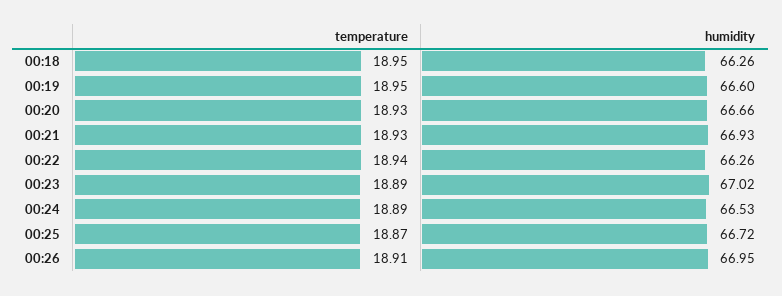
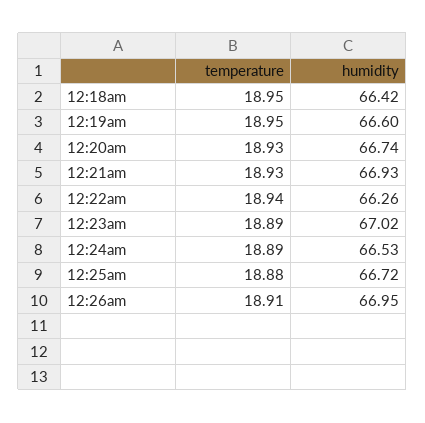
humidity, 00:18: 66.26 -> 66.42
humidity, 00:20: 66.66 -> 66.74
temperature, 00:25: 18.87 -> 18.88

